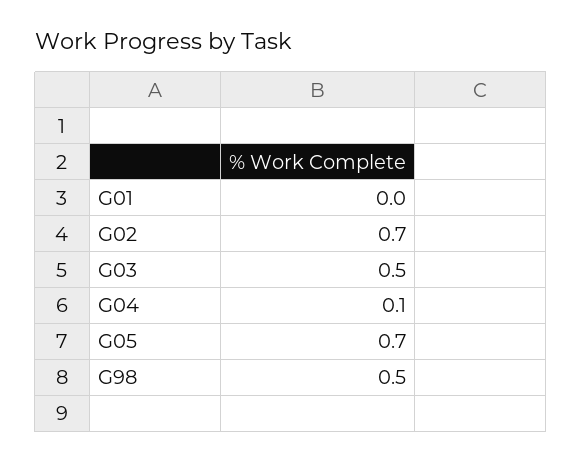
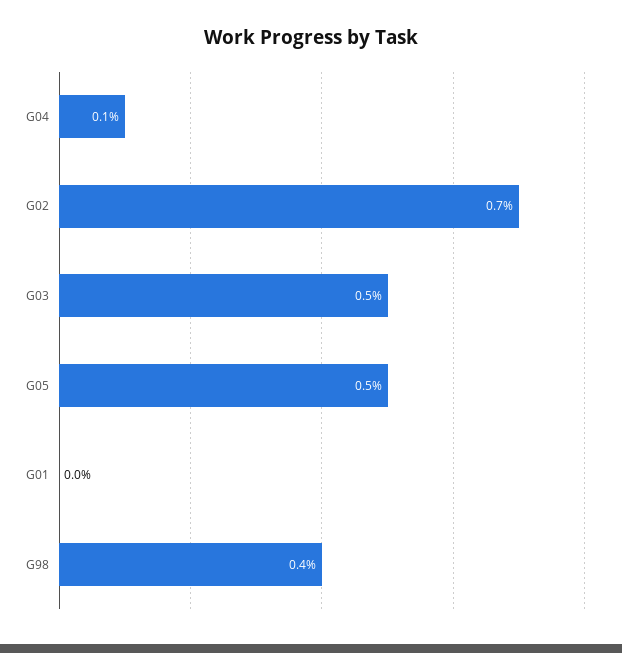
G05: 0.7 -> 0.5
G98: 0.5 -> 0.4

